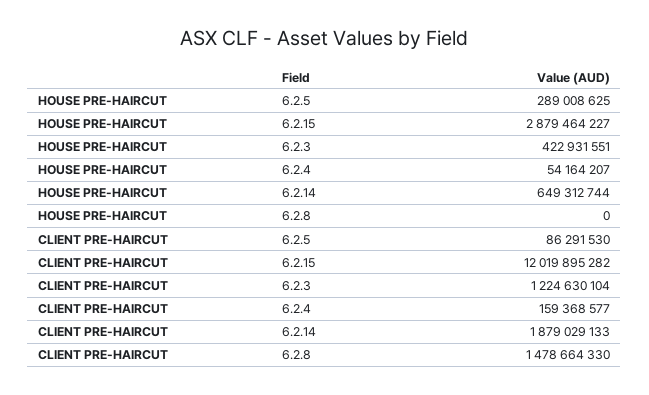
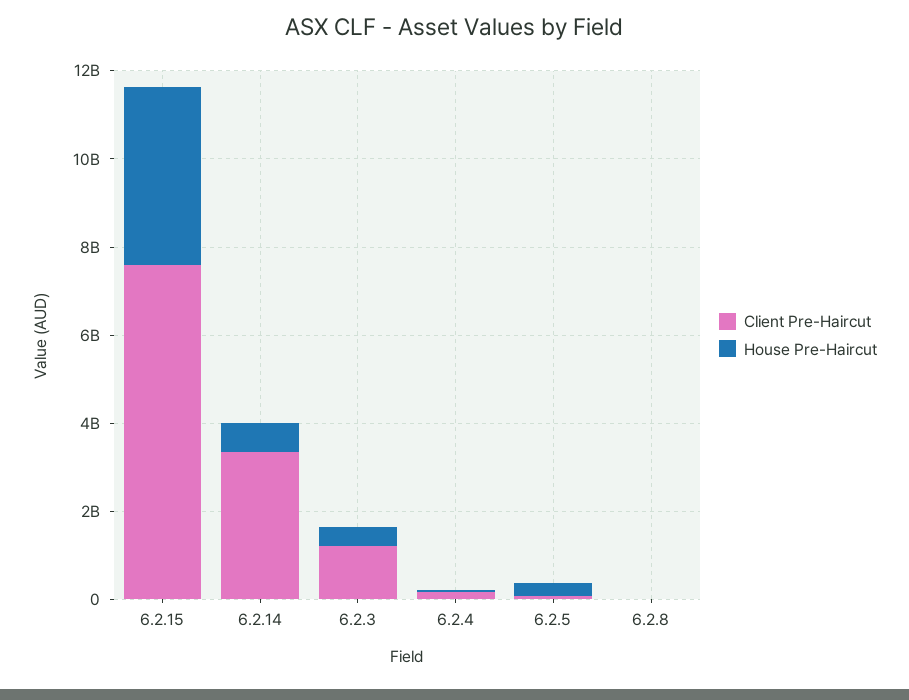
HOUSE PRE-HAIRCUT, 6.2.15: 2879464227 -> 4000000000
CLIENT PRE-HAIRCUT, 6.2.15: 12019895282 -> 7500000000
CLIENT PRE-HAIRCUT, 6.2.14: 1879029133 -> 3500000000
CLIENT PRE-HAIRCUT, 6.2.8: 1478664330 -> 0

